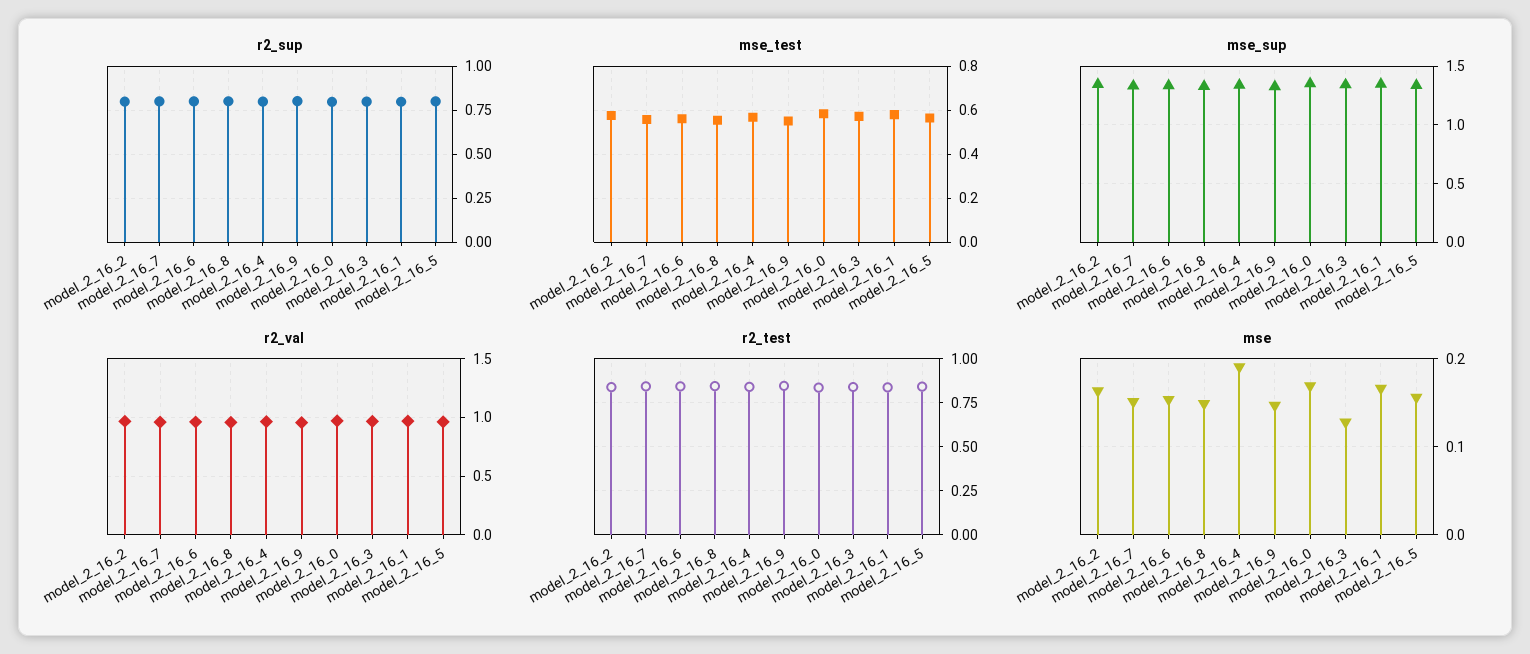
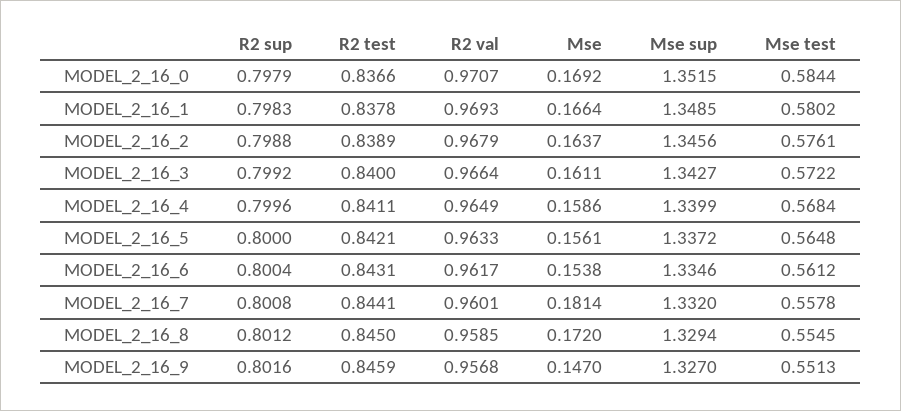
mse, model_2_16_7: 0.15 -> 0.1814
mse, model_2_16_8: 0.15 -> 0.172
mse, model_2_16_4: 0.19 -> 0.1586
mse, model_2_16_3: 0.13 -> 0.1611

